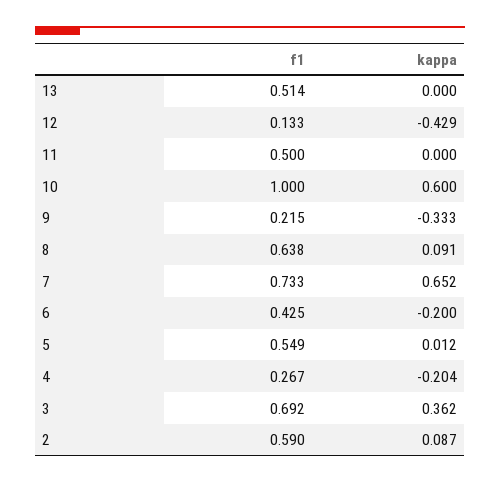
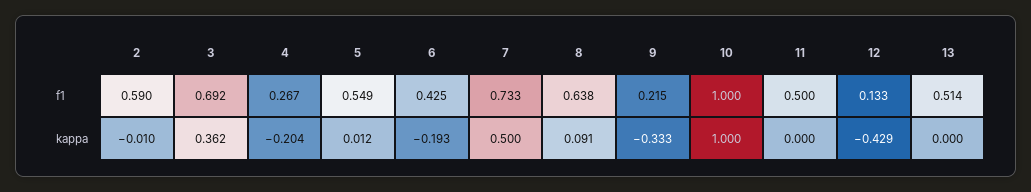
kappa, 10: 0.6 -> 1
kappa, 7: 0.652 -> 0.5
kappa, 6: -0.2 -> -0.193
kappa, 2: 0.087 -> -0.01

